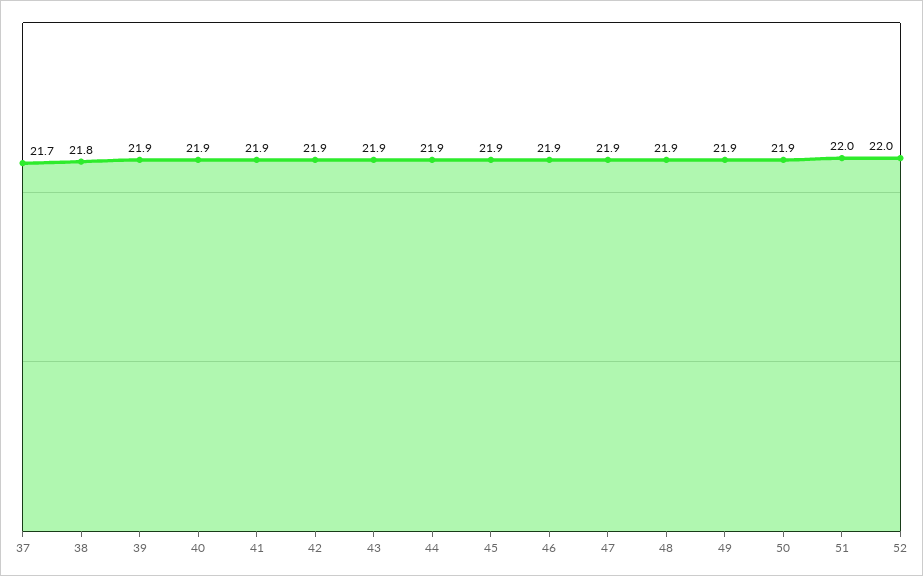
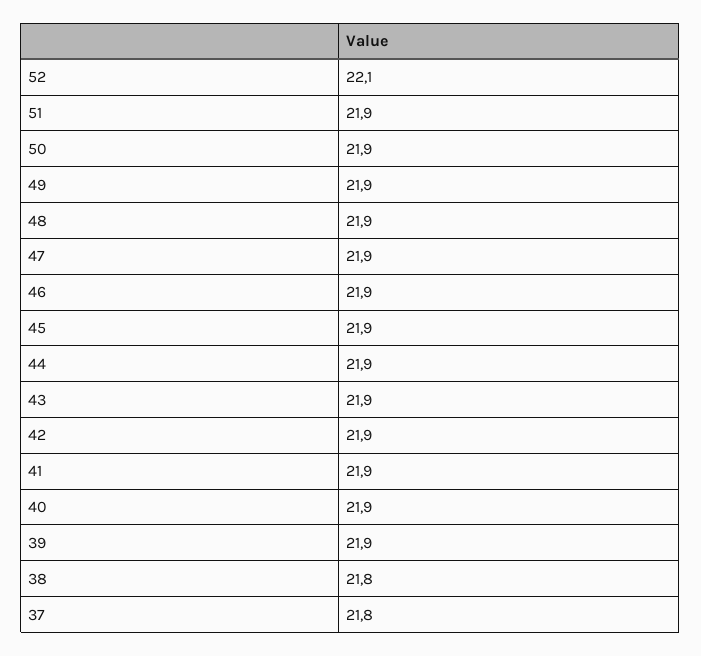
37: 21.7 -> 21.8
51: 22 -> 21.9
52: 22 -> 22.1

